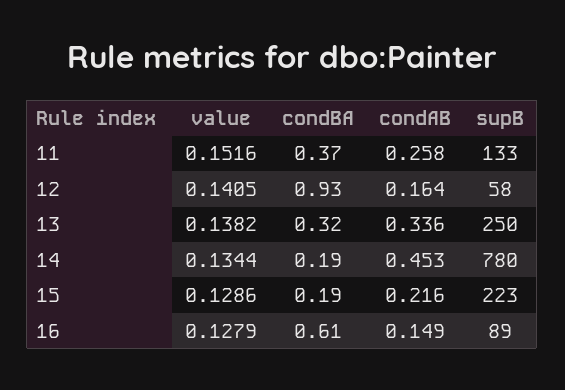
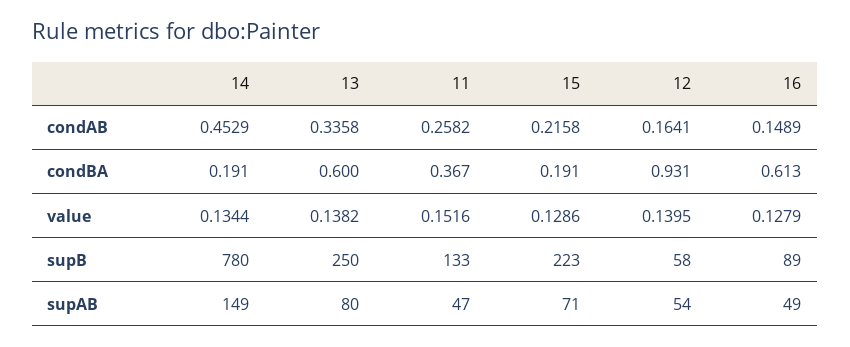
value, 12: 0.1405 -> 0.1395
condBA, 13: 0.32 -> 0.6
supAB, 14: none -> 149
supAB, 13: none -> 80
supAB, 11: none -> 47
supAB, 15: none -> 71
supAB, 12: none -> 54
supAB, 16: none -> 49

